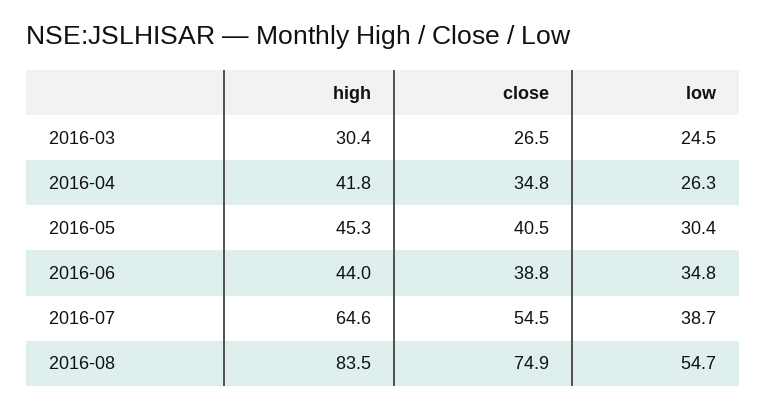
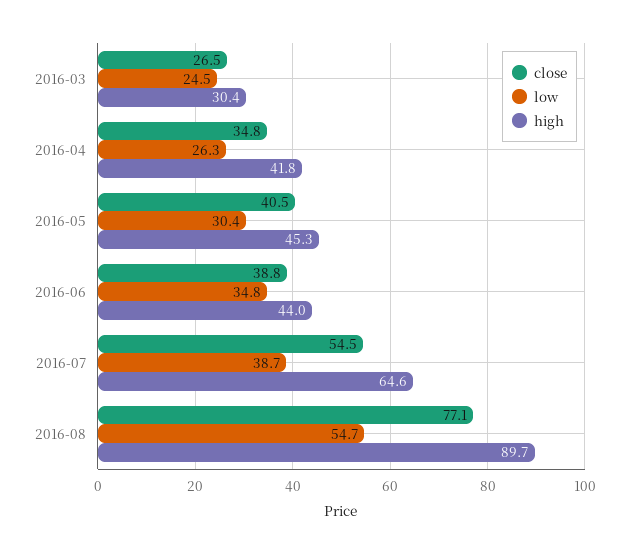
high, 2016-08: 83.5 -> 89.7
close, 2016-08: 74.9 -> 77.1

